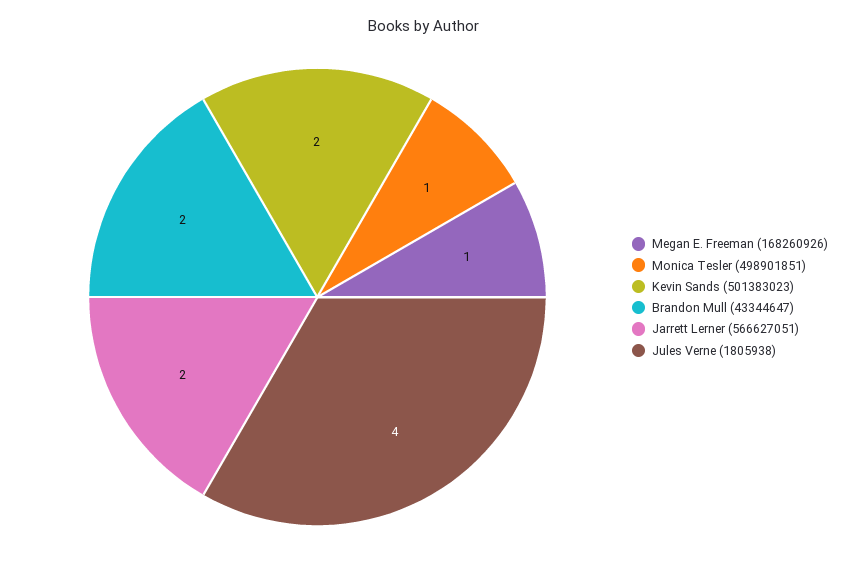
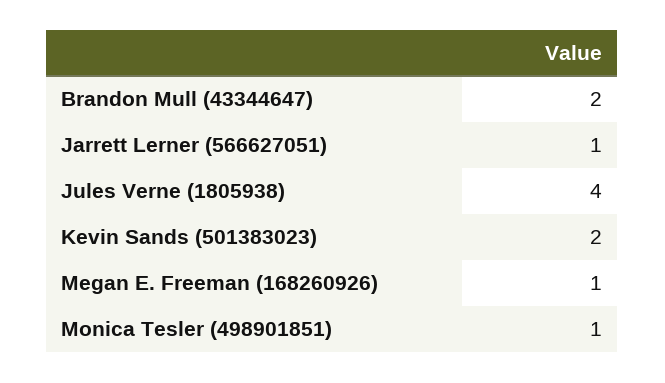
Jarrett Lerner (566627051): 2 -> 1

